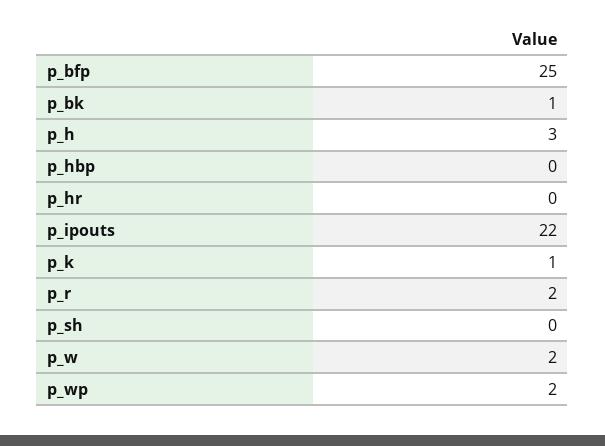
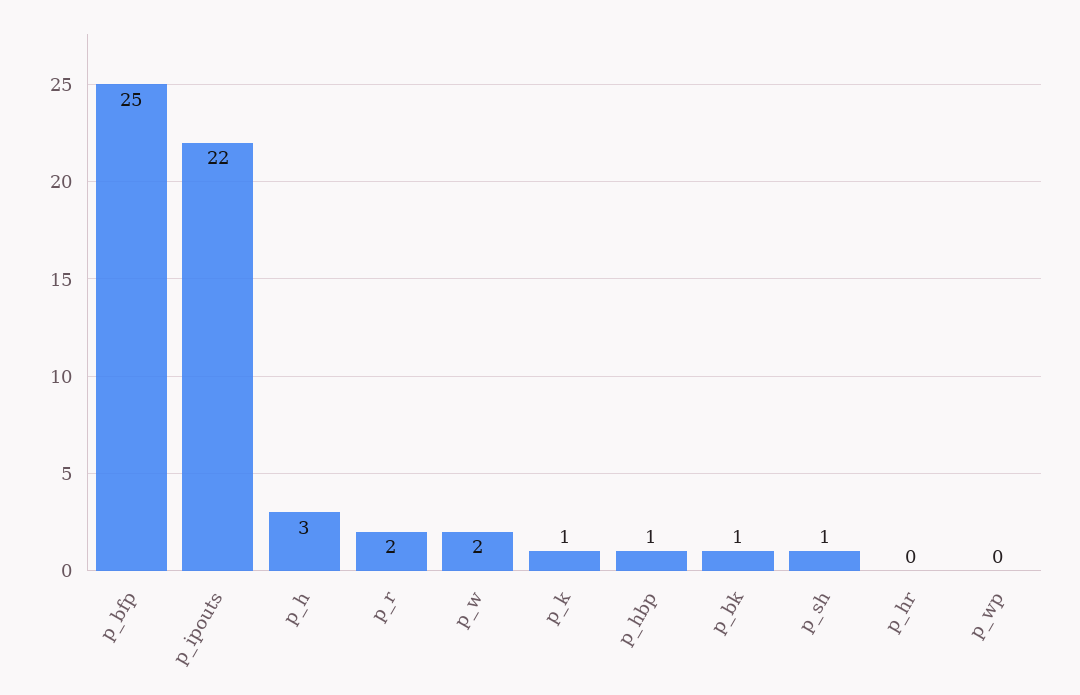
p_hbp: 0 -> 1
p_sh: 0 -> 1
p_wp: 2 -> 0

